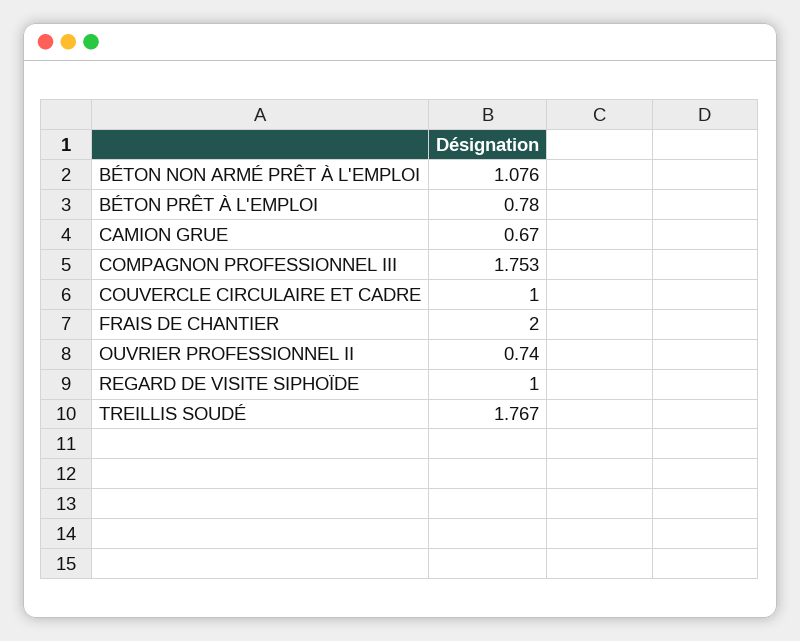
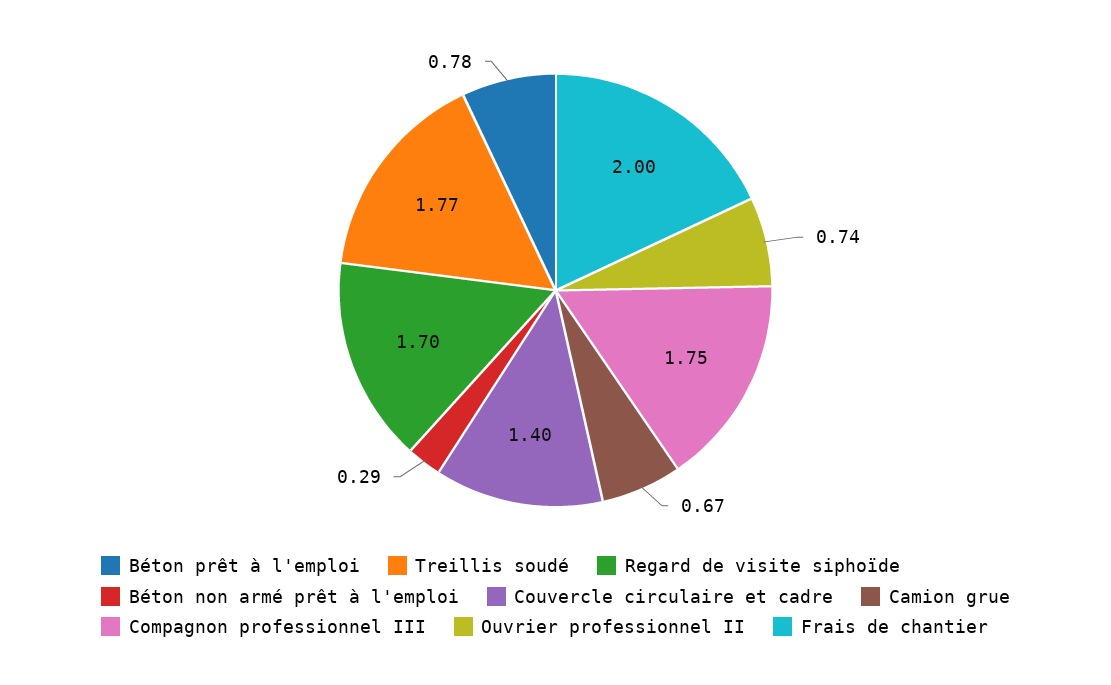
BÉTON NON ARMÉ PRÊT À L'EMPLOI: 1.076 -> 0.29
COUVERCLE CIRCULAIRE ET CADRE: 1 -> 1.4
REGARD DE VISITE SIPHOÏDE: 1 -> 1.7

